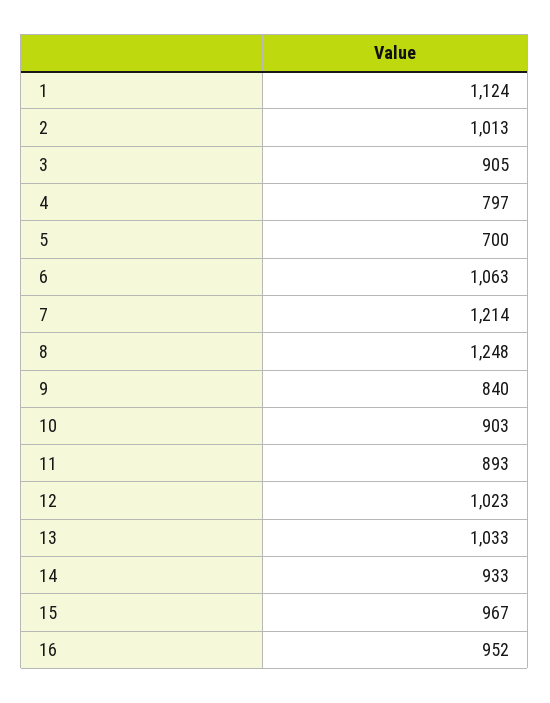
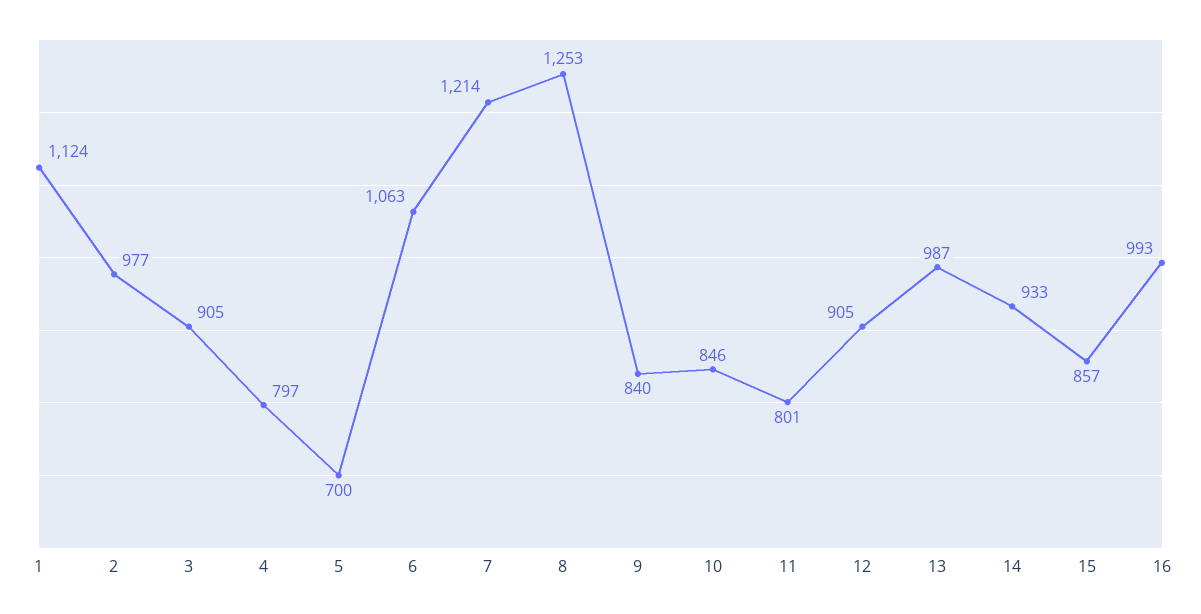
2: 1013 -> 977
8: 1248 -> 1253
10: 903 -> 846
11: 893 -> 801
12: 1023 -> 905
13: 1033 -> 987
15: 967 -> 857
16: 952 -> 993

